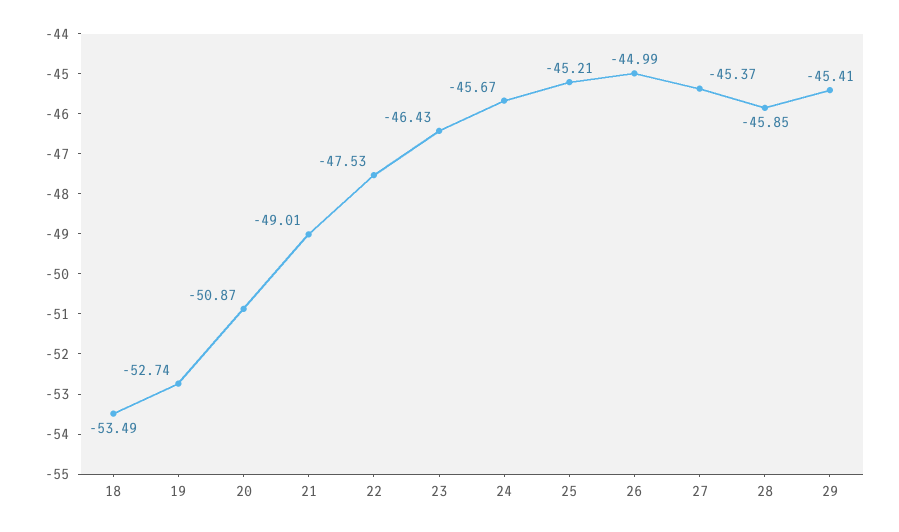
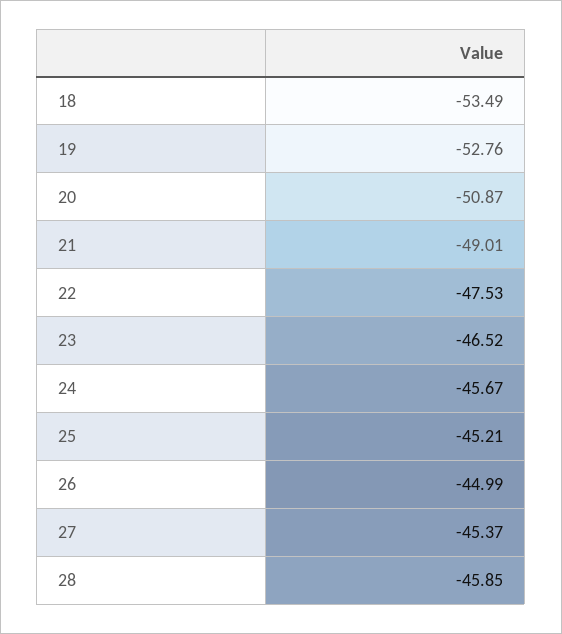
19: -52.74 -> -52.76
23: -46.43 -> -46.52
29: -45.41 -> none

